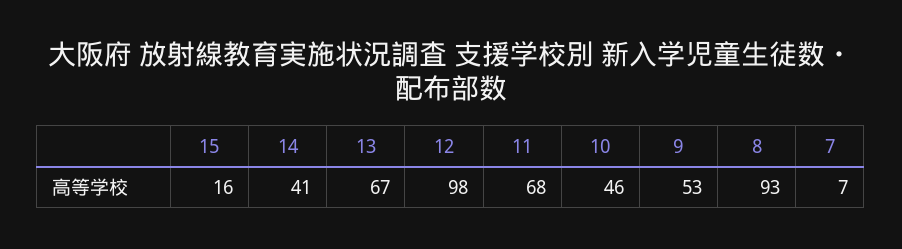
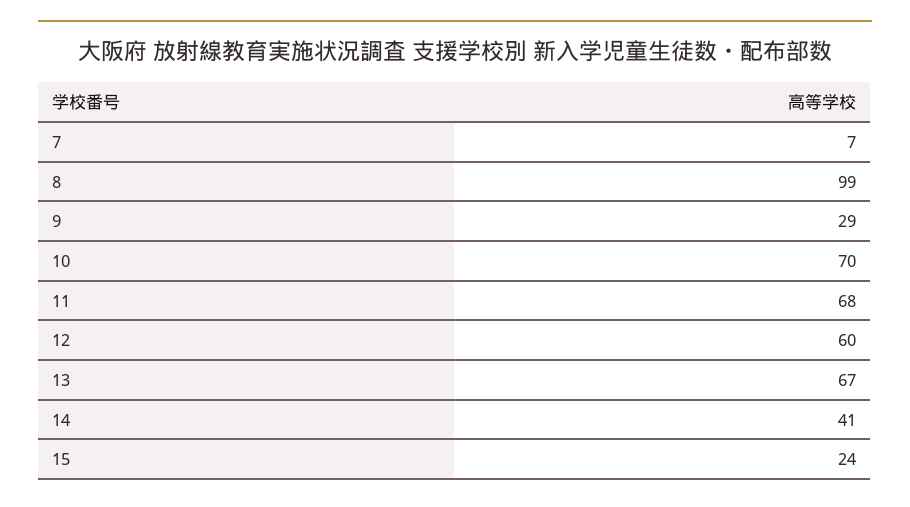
15: 16 -> 24
12: 98 -> 60
10: 46 -> 70
9: 53 -> 29
8: 93 -> 99

